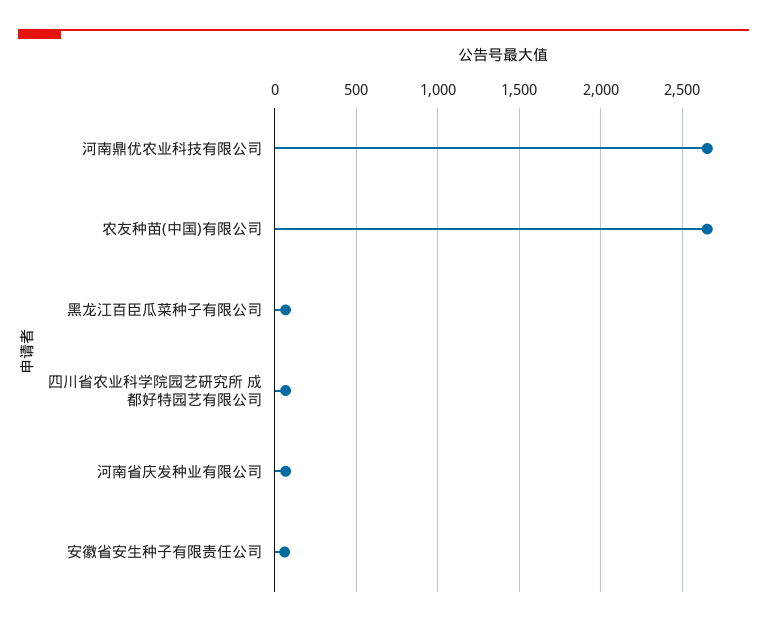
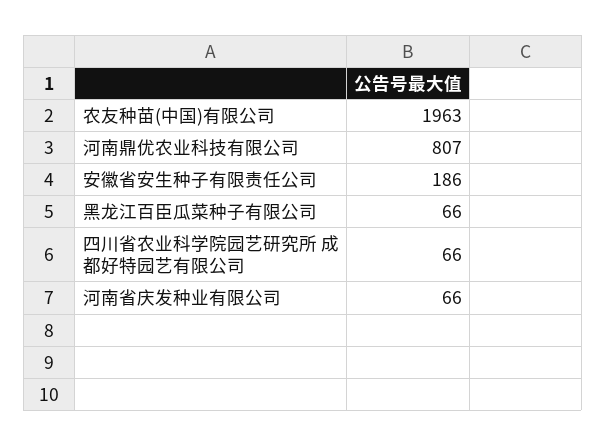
河南鼎优农业科技有限公司: 2650 -> 807
农友种苗(中国)有限公司: 2650 -> 1963
安徽省安生种子有限责任公司: 50 -> 186

